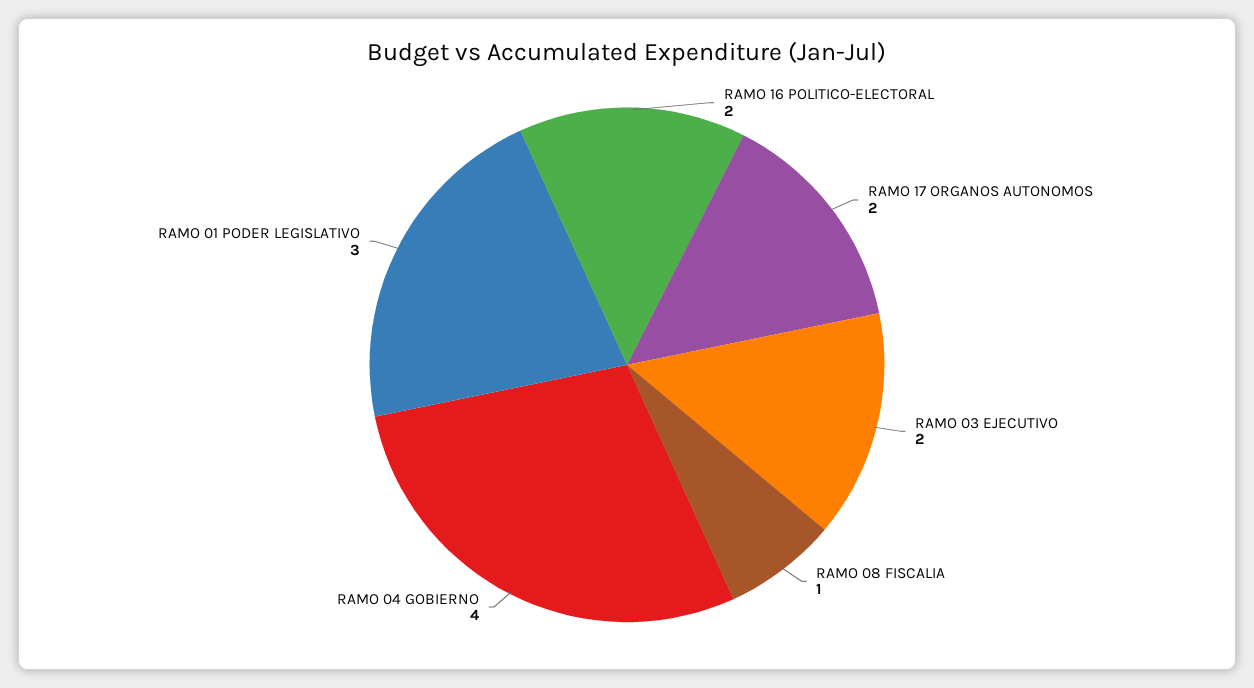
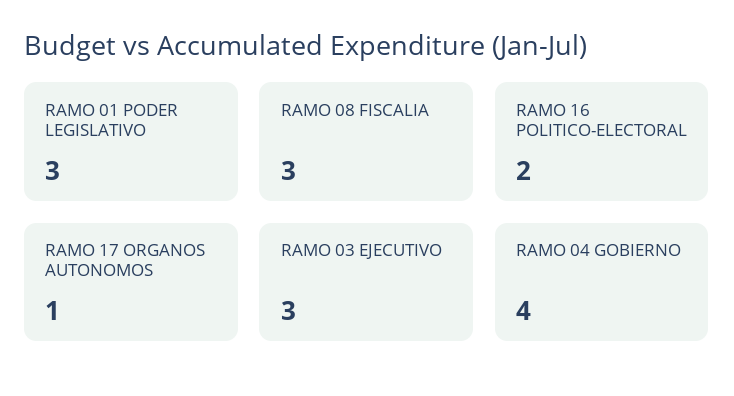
RAMO 17 ORGANOS AUTONOMOS: 2 -> 1
RAMO 03 EJECUTIVO: 2 -> 3
RAMO 08 FISCALIA: 1 -> 3

